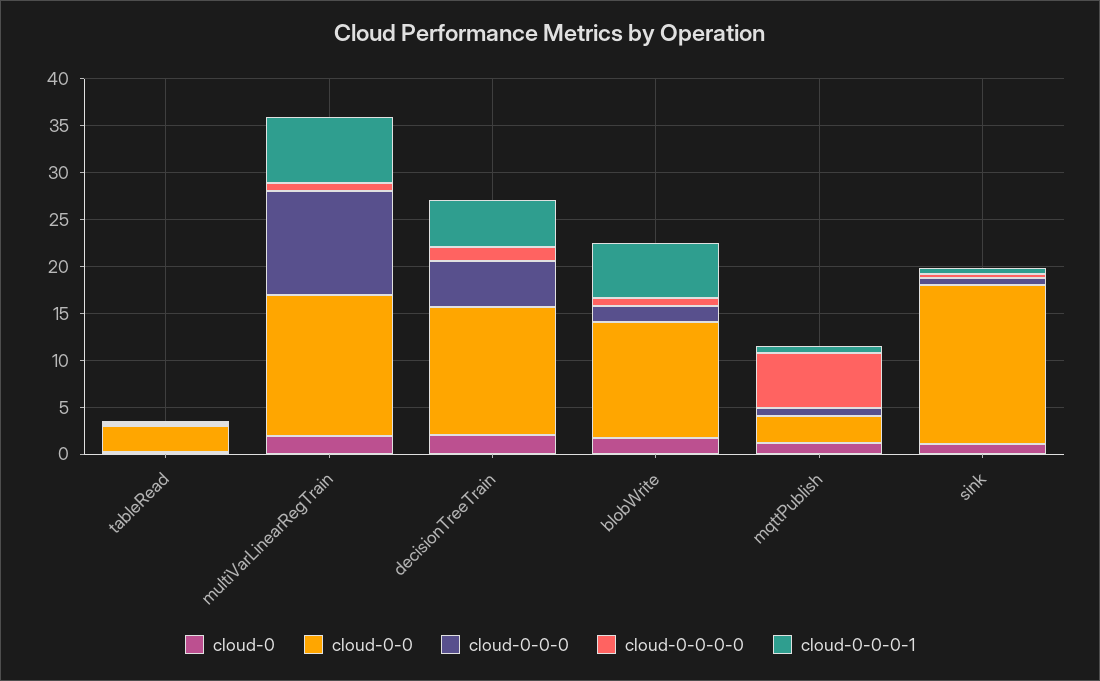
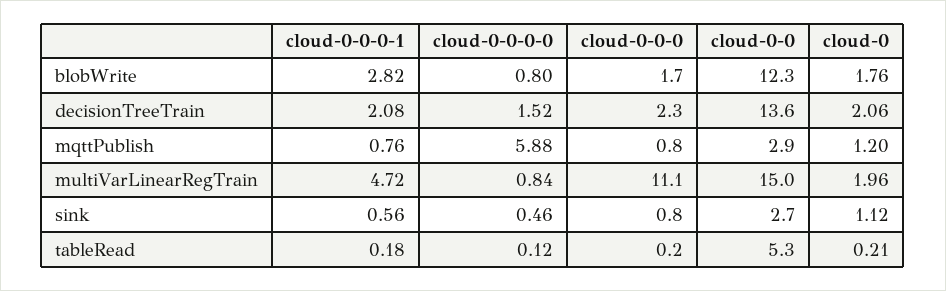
cloud-0-0, tableRead: 3 -> 5.3
cloud-0-0-0-1, multiVarLinearRegTrain: 7 -> 4.72
cloud-0-0-0, decisionTreeTrain: 5 -> 2.3
cloud-0-0-0-1, decisionTreeTrain: 5 -> 2.08
cloud-0-0-0-1, blobWrite: 6 -> 2.82
cloud-0-0, sink: 17 -> 2.7

